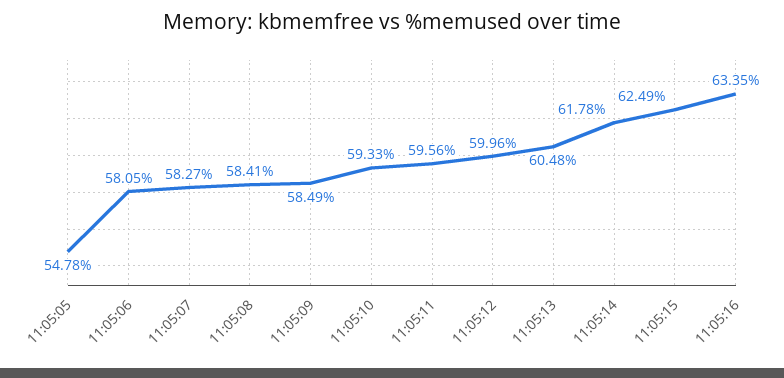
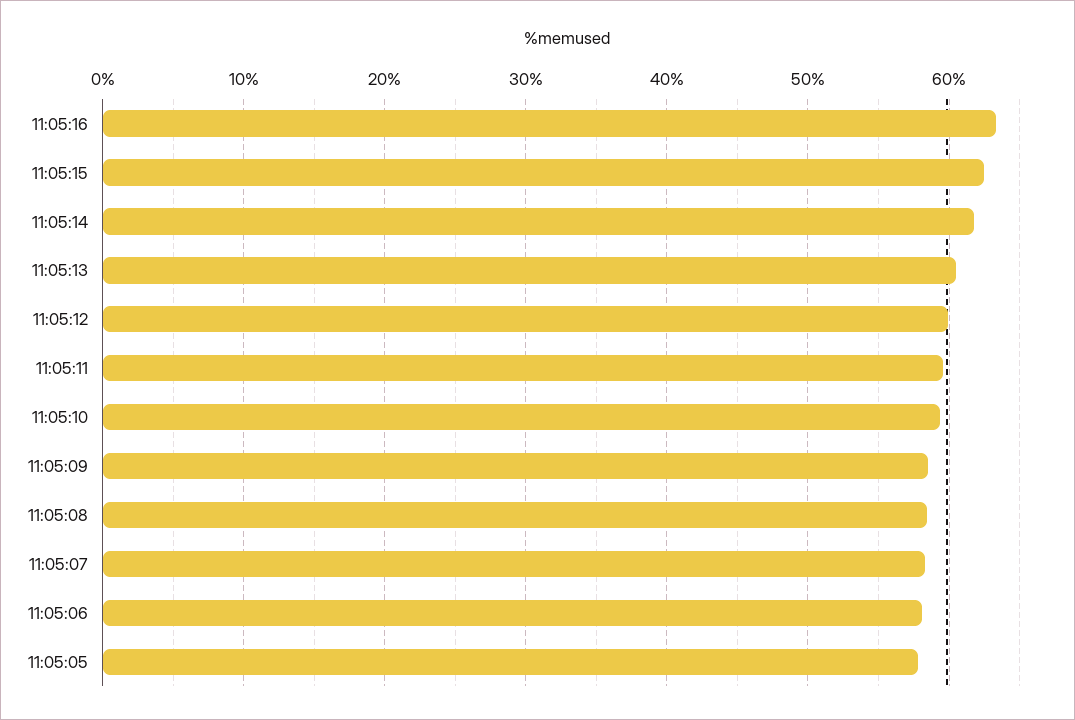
11:05:05: 54.78 -> 58

